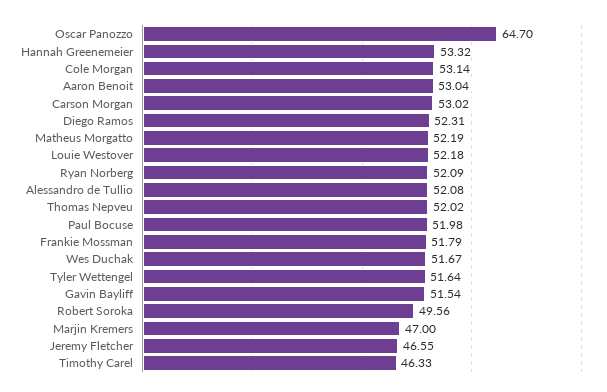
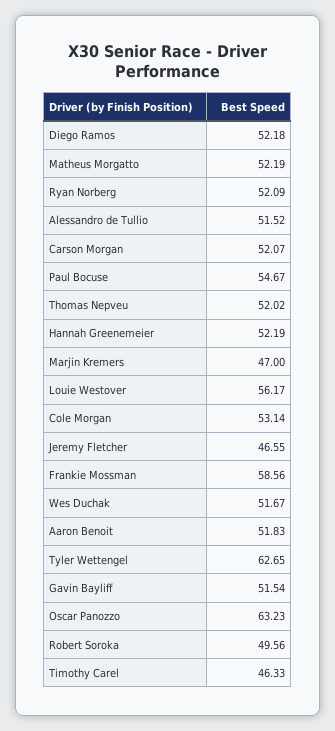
Oscar Panozzo: 64.7 -> 63.23
Hannah Greenemeier: 53.32 -> 52.19
Aaron Benoit: 53.04 -> 51.83
Carson Morgan: 53.02 -> 52.07
Diego Ramos: 52.31 -> 52.18
Louie Westover: 52.18 -> 56.17
Alessandro de Tullio: 52.08 -> 51.52
Paul Bocuse: 51.98 -> 54.67
Frankie Mossman: 51.79 -> 58.56
Tyler Wettengel: 51.64 -> 62.65

